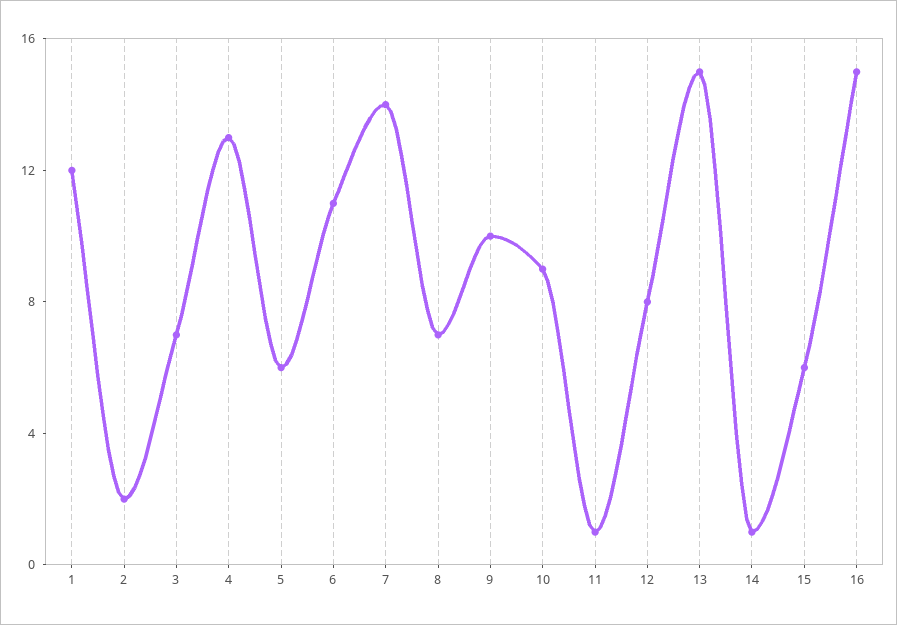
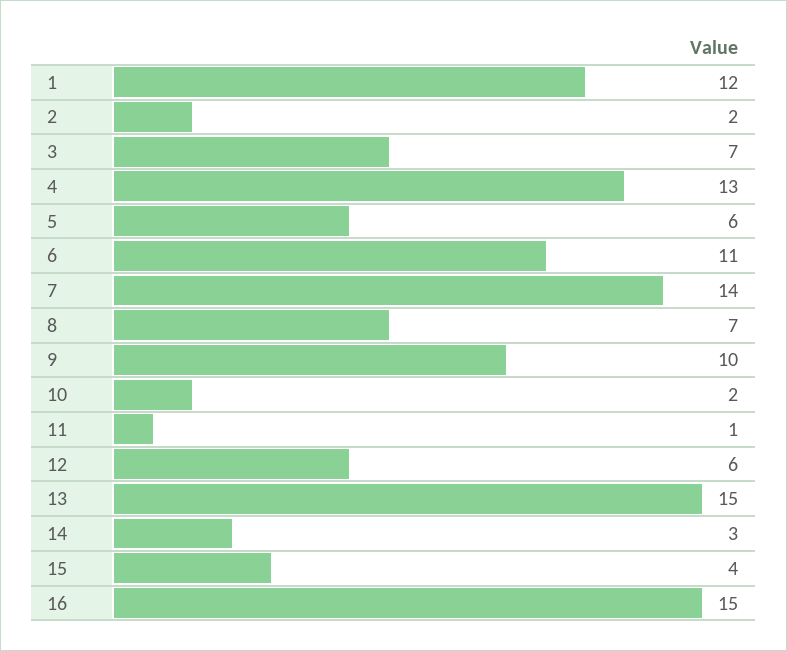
10: 9 -> 2
12: 8 -> 6
14: 1 -> 3
15: 6 -> 4

